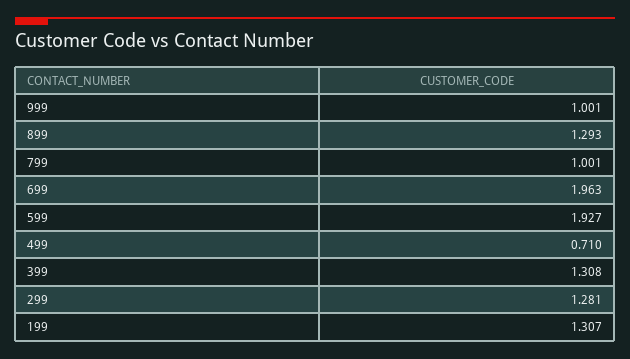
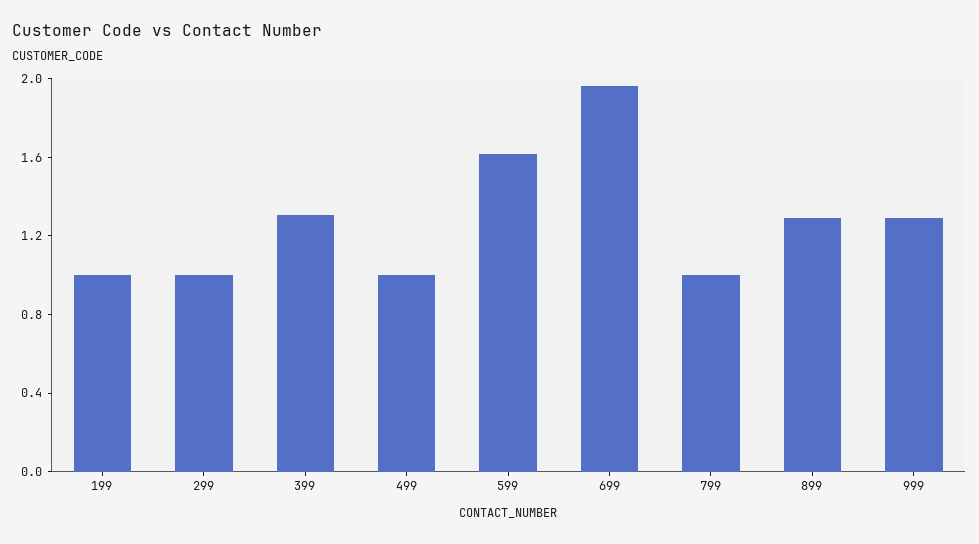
999: 1.001 -> 1.3
599: 1.927 -> 1.6
499: 0.71 -> 1
299: 1.281 -> 1
199: 1.307 -> 1

